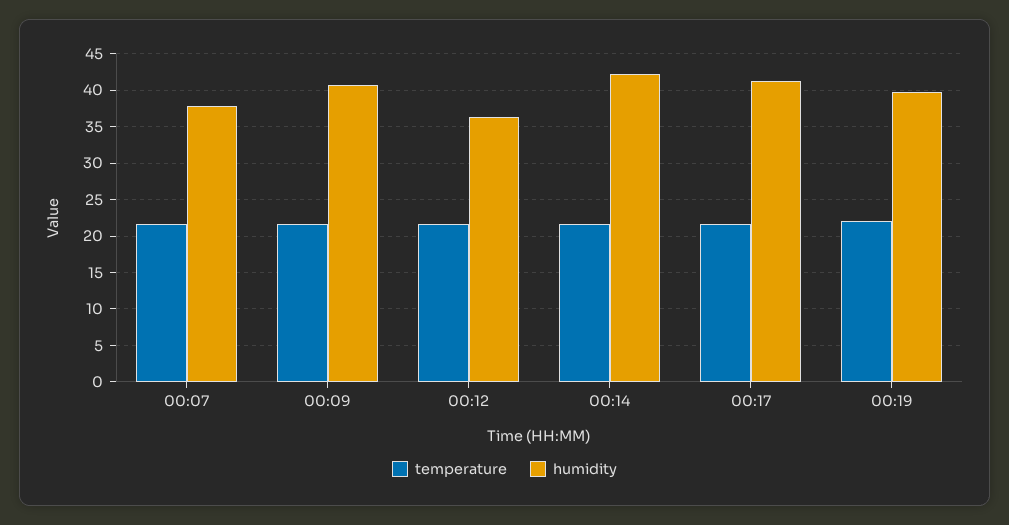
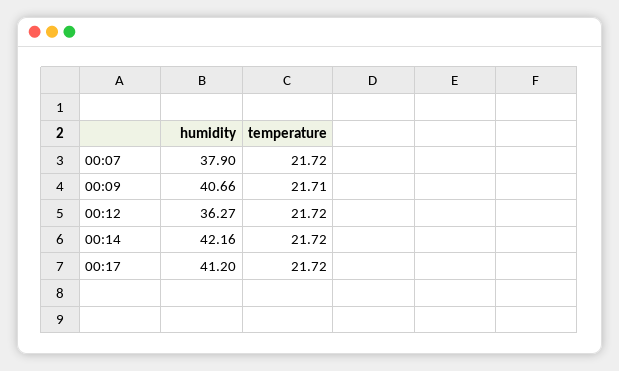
temperature, 00:19: 22 -> none
humidity, 00:19: 40 -> none

